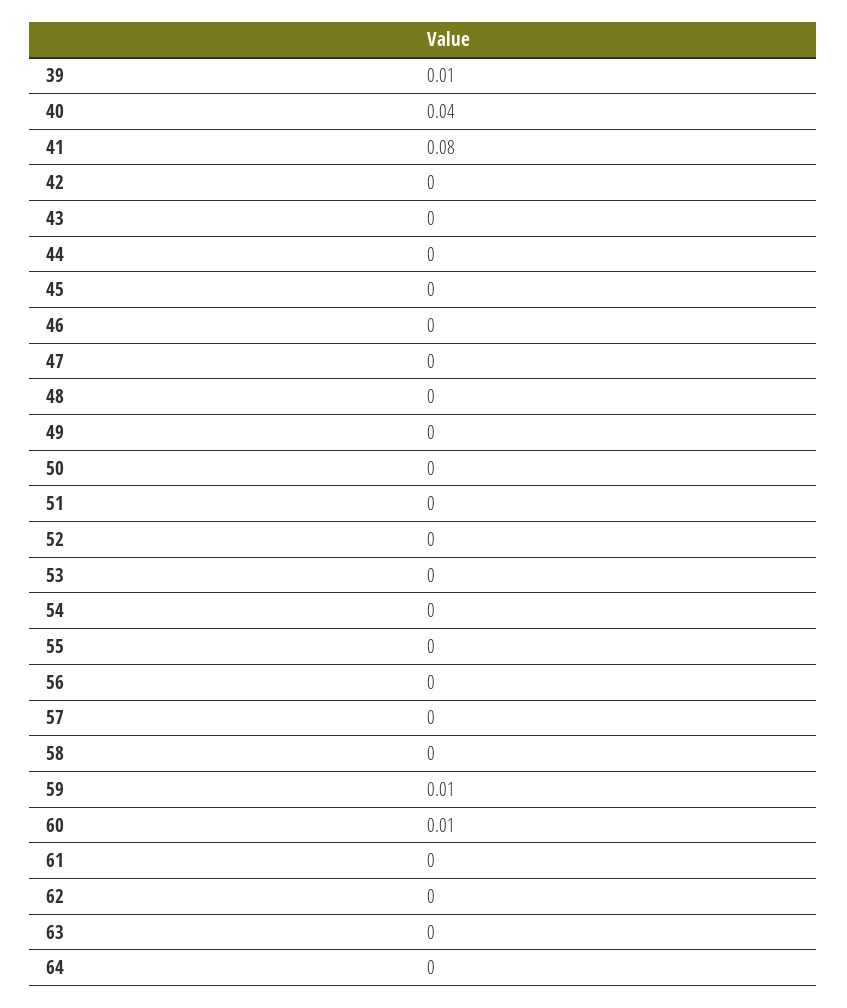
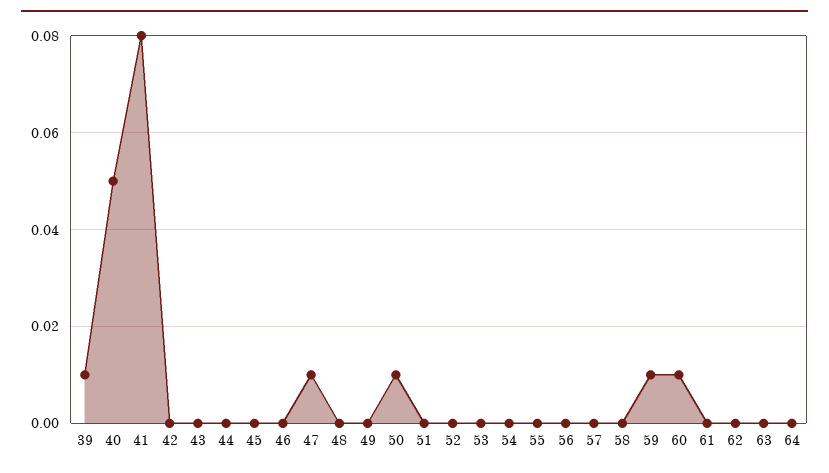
40: 0.04 -> 0.05
47: 0 -> 0.01
50: 0 -> 0.01

